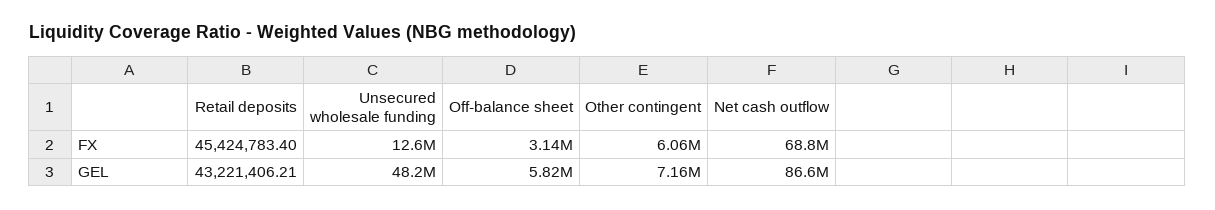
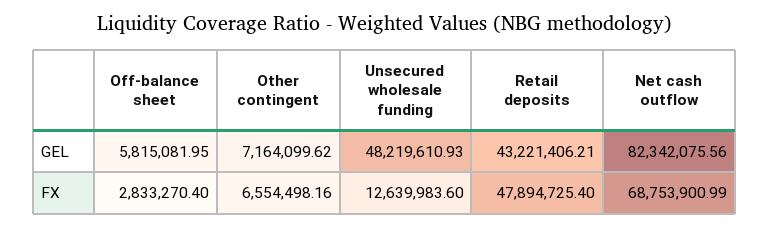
Retail deposits, FX: 45424783.4 -> 47894725.4
Off-balance sheet, FX: 3140000 -> 2833270.4
Other contingent, FX: 6060000 -> 6554498.16
Net cash outflow, GEL: 86600000 -> 82342075.56

